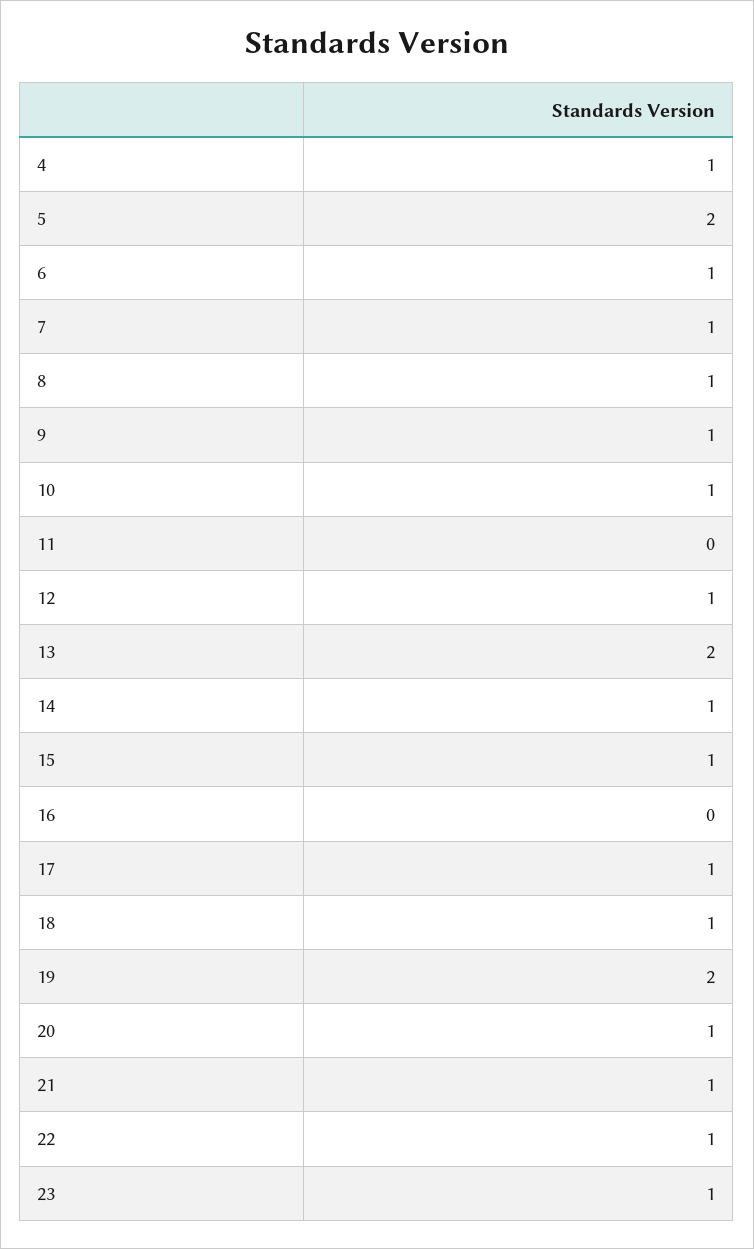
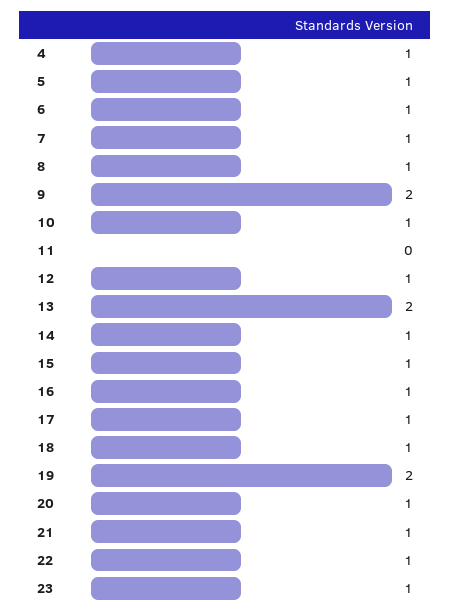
5: 2 -> 1
9: 1 -> 2
16: 0 -> 1

